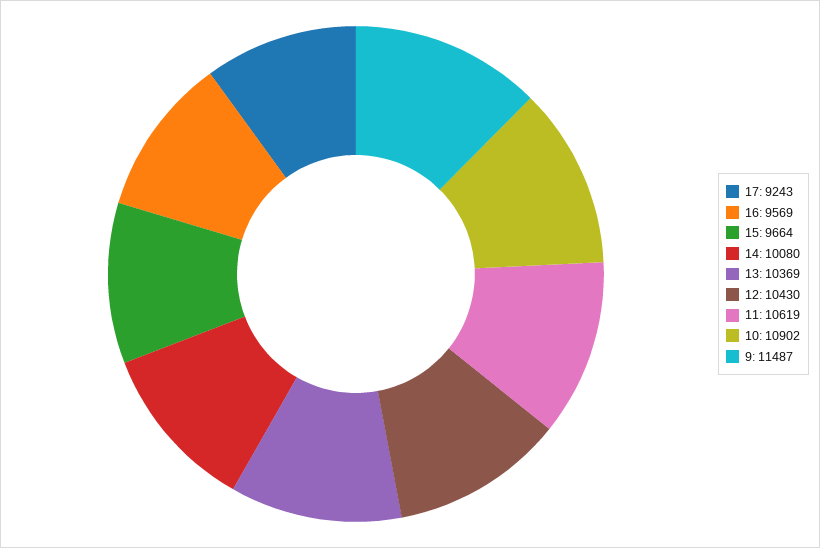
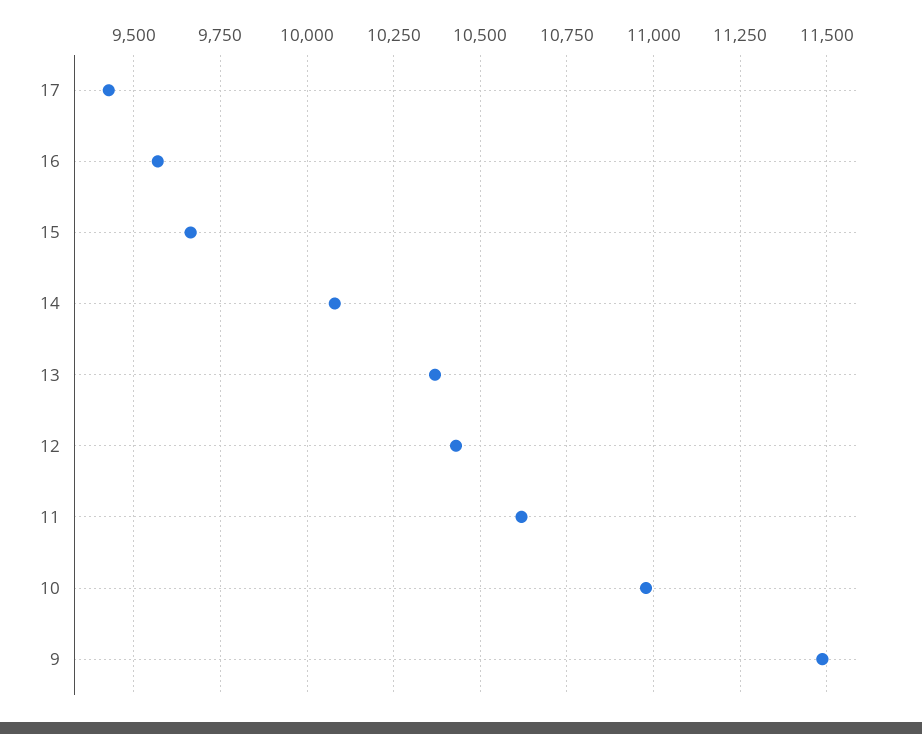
17: 9243 -> 9425
10: 10902 -> 10975

